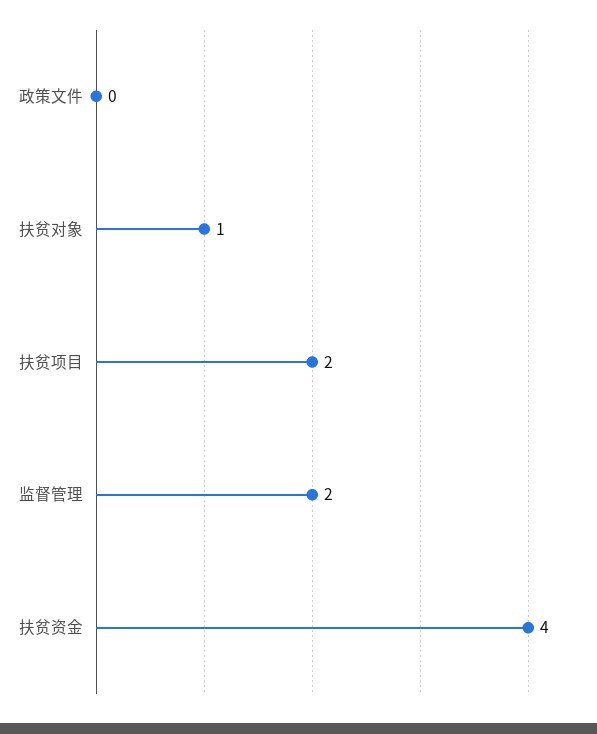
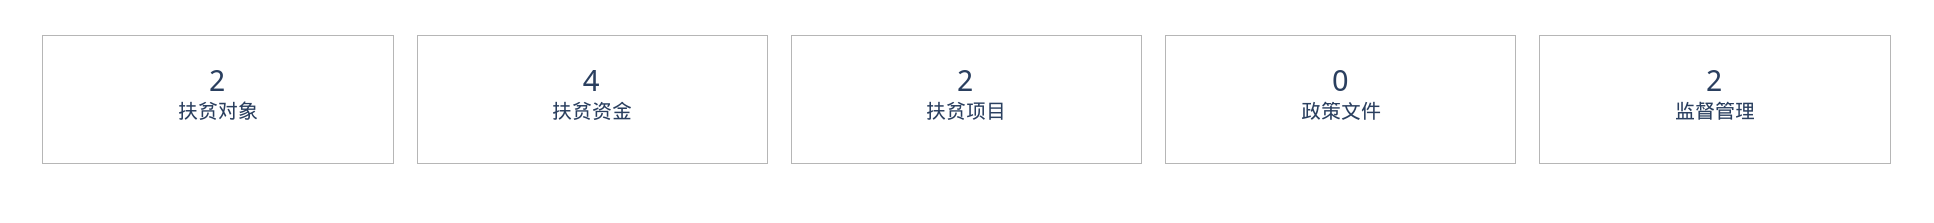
扶贫对象: 1 -> 2

